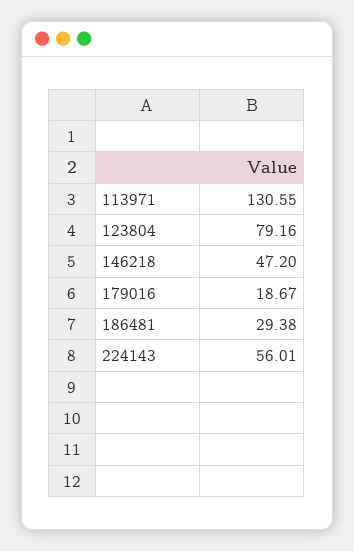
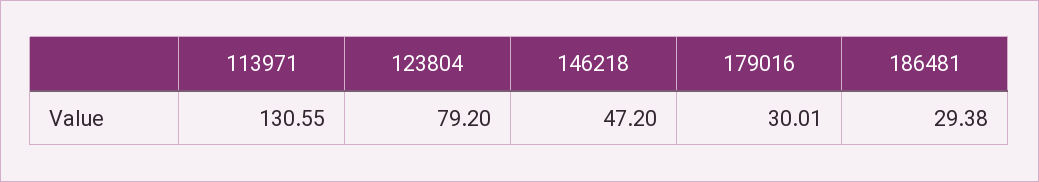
123804: 79.16 -> 79.2
179016: 18.67 -> 30.01
224143: 56.01 -> none

